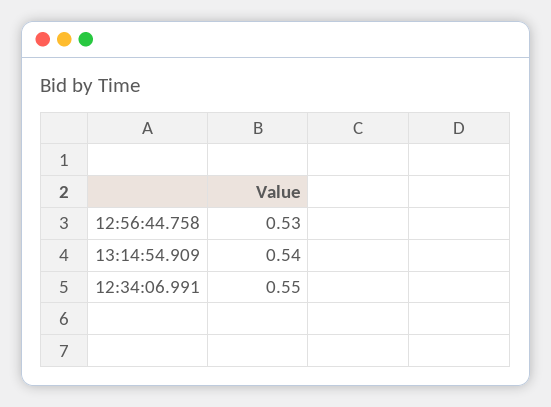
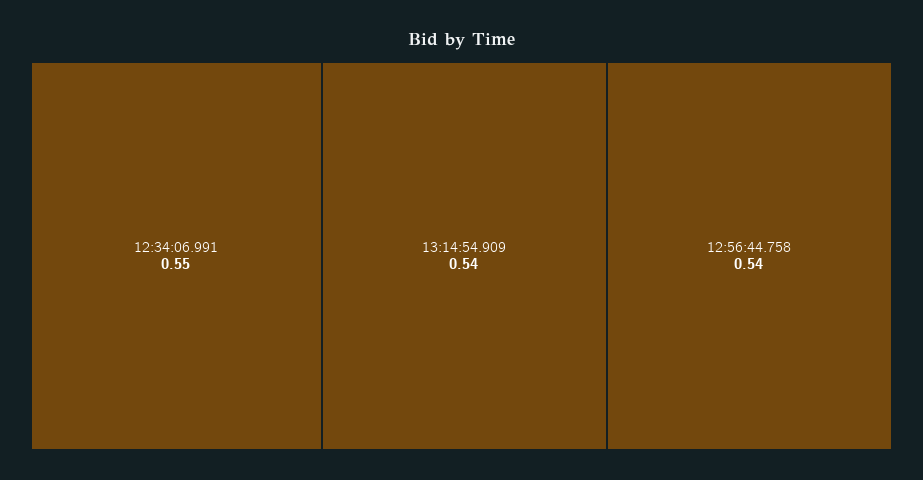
12:56:44.758: 0.53 -> 0.54

